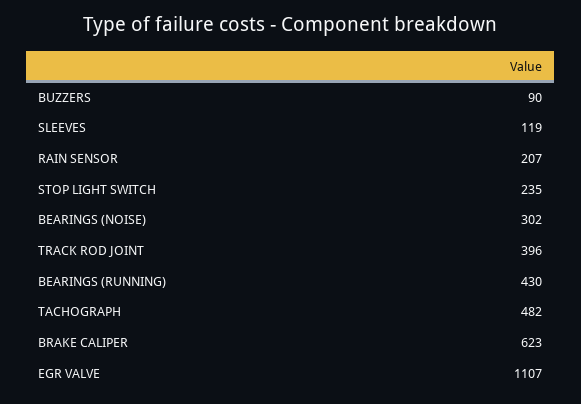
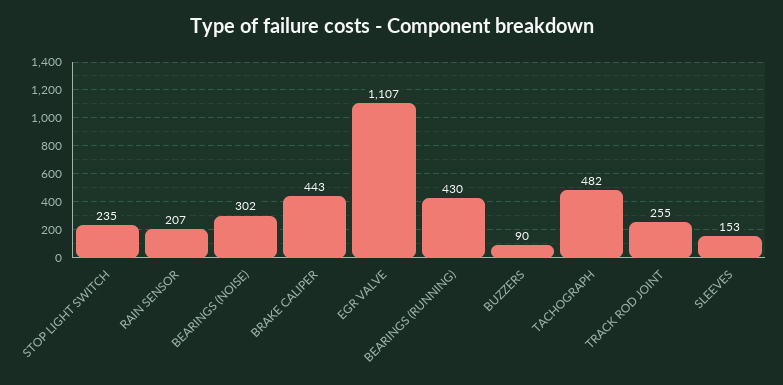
SLEEVES: 119 -> 153
TRACK ROD JOINT: 396 -> 255
BRAKE CALIPER: 623 -> 443

